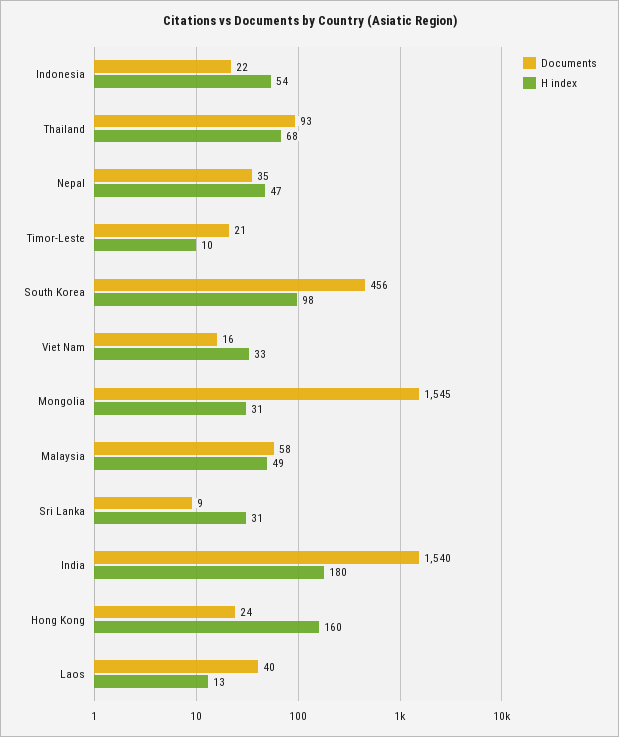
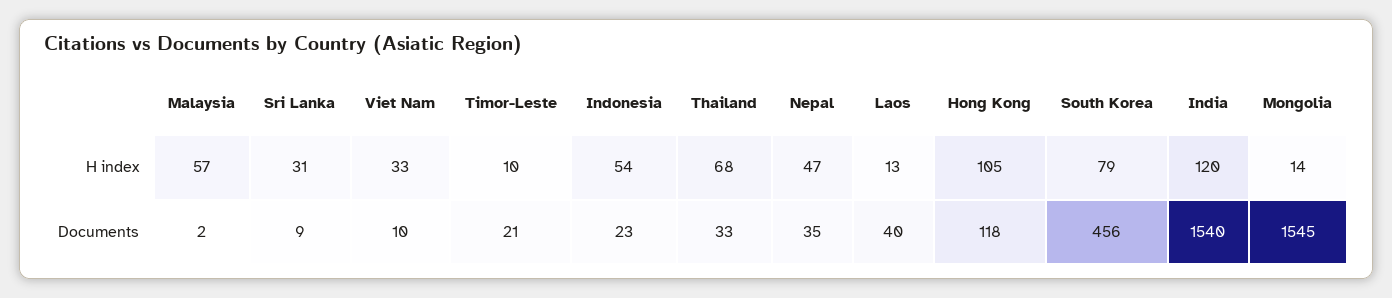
Documents, Indonesia: 22 -> 23
Documents, Thailand: 93 -> 33
H index, South Korea: 98 -> 79
Documents, Viet Nam: 16 -> 10
H index, Mongolia: 31 -> 14
Documents, Malaysia: 58 -> 2
H index, Malaysia: 49 -> 57
H index, India: 180 -> 120
Documents, Hong Kong: 24 -> 118
H index, Hong Kong: 160 -> 105

